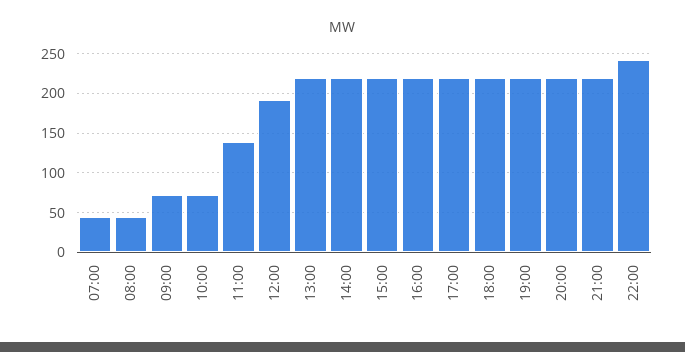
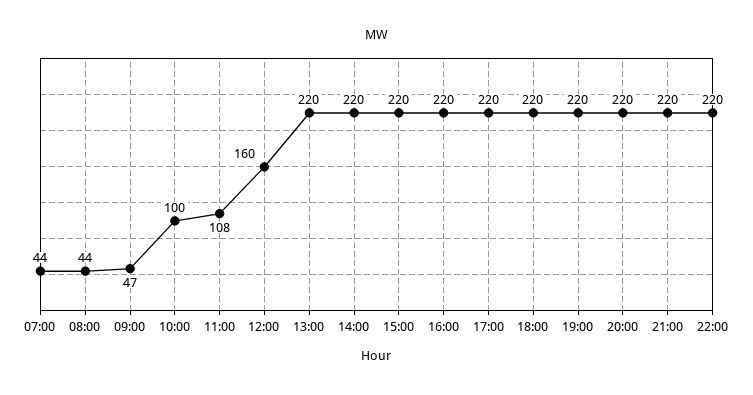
09:00: 70 -> 47
10:00: 70 -> 100
11:00: 140 -> 108
12:00: 190 -> 160
22:00: 240 -> 220

